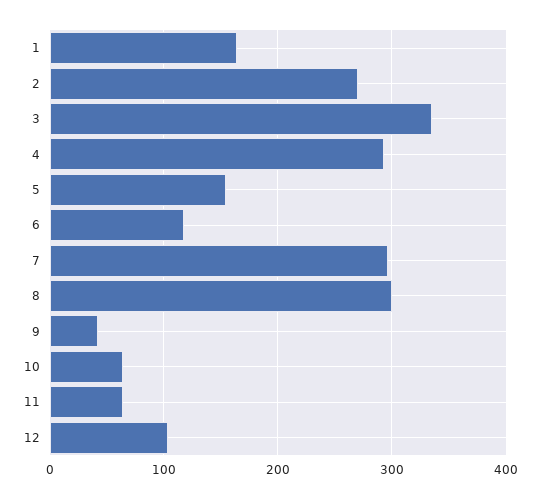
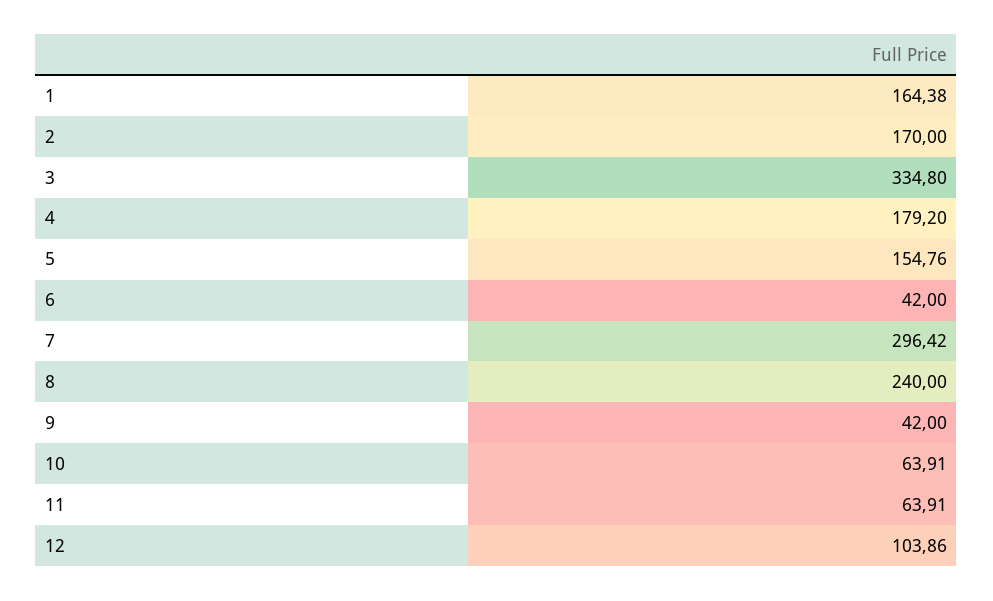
2: 270 -> 170
4: 290 -> 179.2
6: 120 -> 42
8: 300 -> 240

